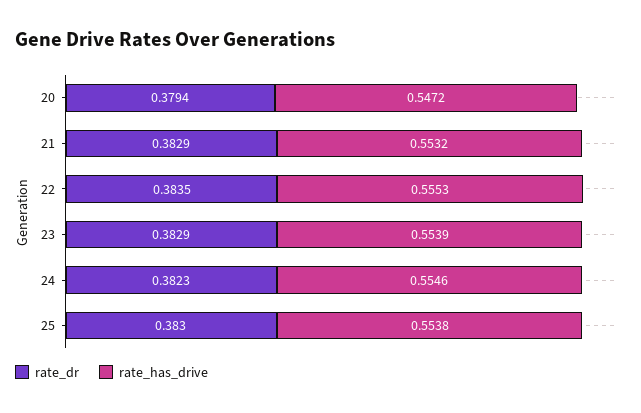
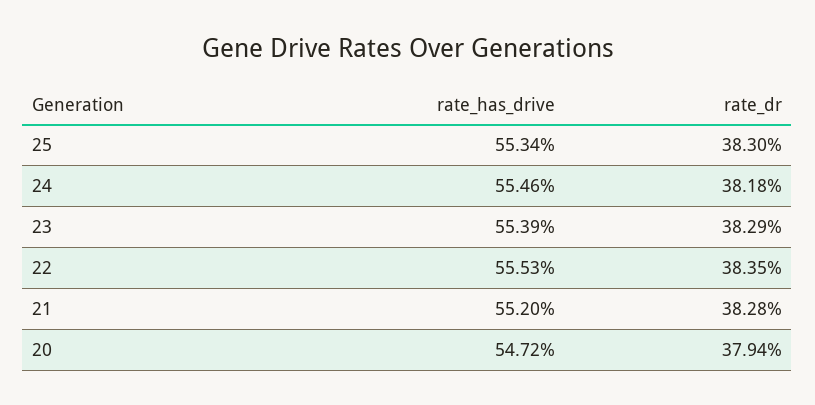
rate_dr, 21: 0.3829 -> 0.3828
rate_has_drive, 21: 0.5532 -> 0.552
rate_dr, 24: 0.3823 -> 0.3818
rate_has_drive, 25: 0.5538 -> 0.5534

